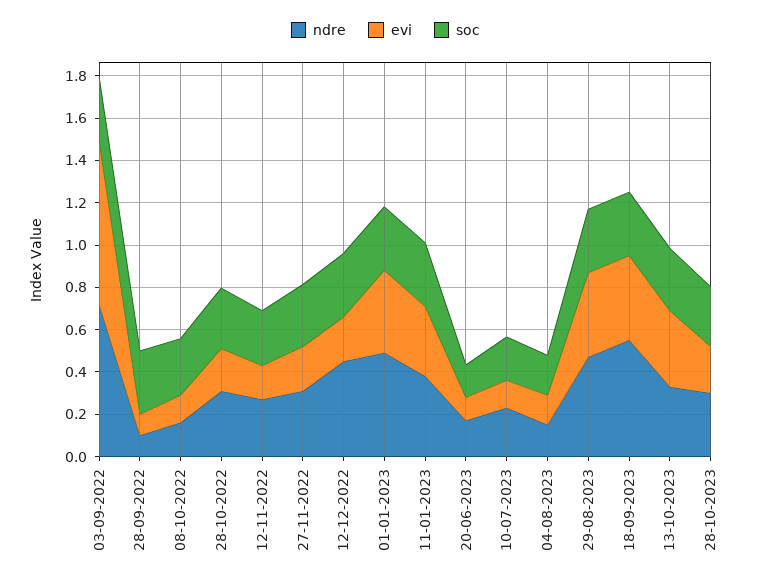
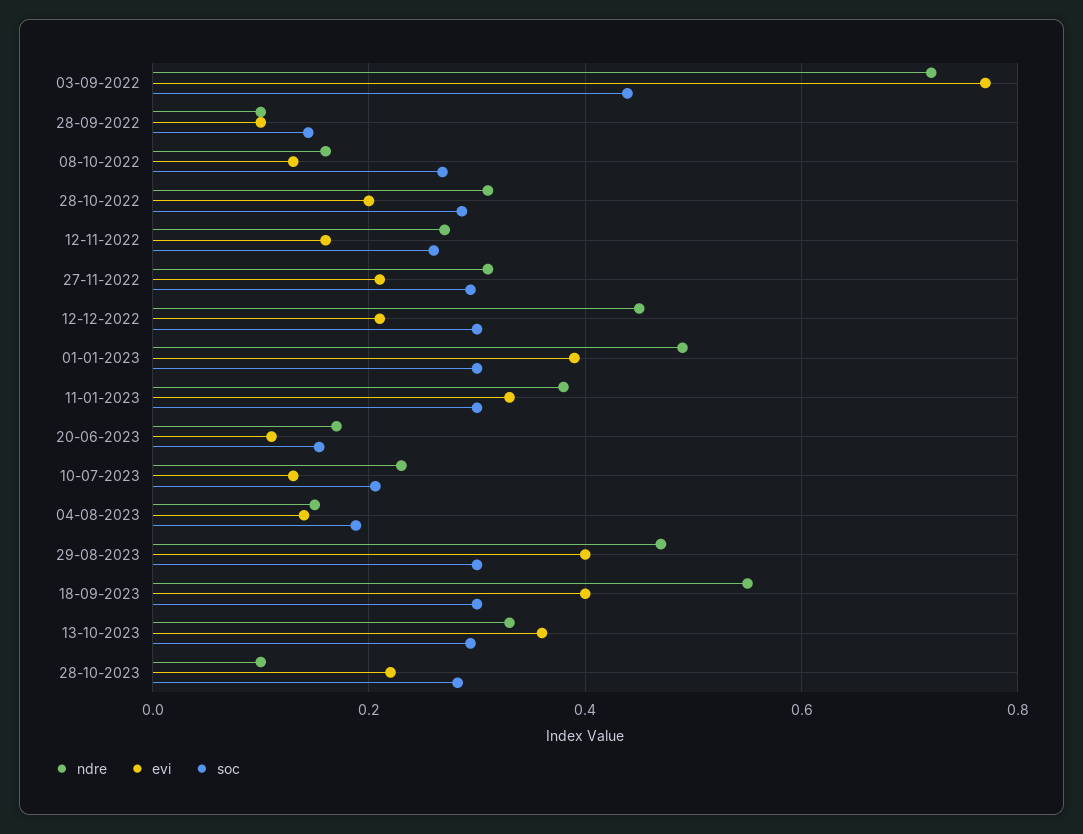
soc, 03-09-2022: 0.3 -> 0.44
soc, 28-09-2022: 0.3 -> 0.14
ndre, 28-10-2023: 0.3 -> 0.1

